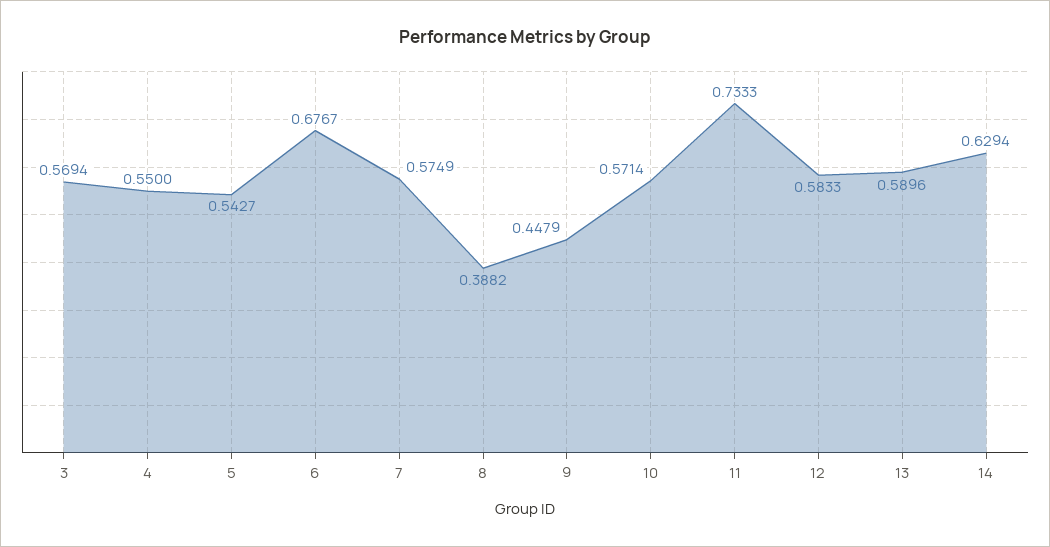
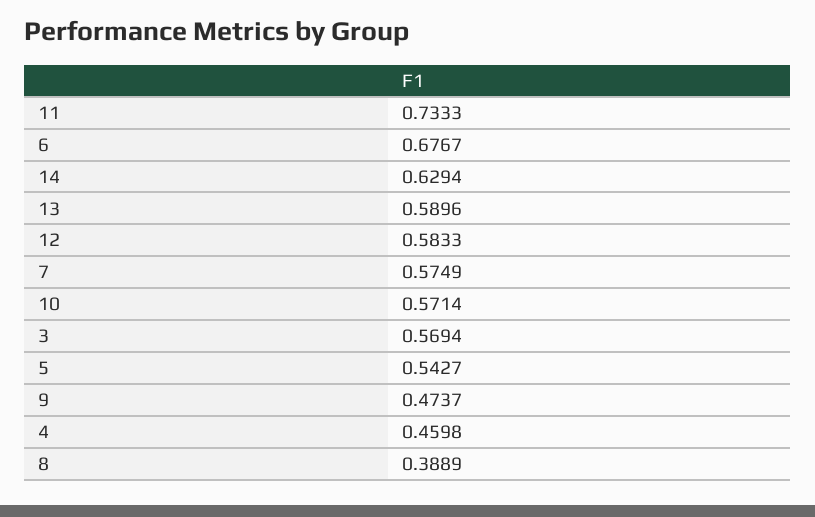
4: 0.55 -> 0.4598
8: 0.3882 -> 0.3889
9: 0.4479 -> 0.4737

